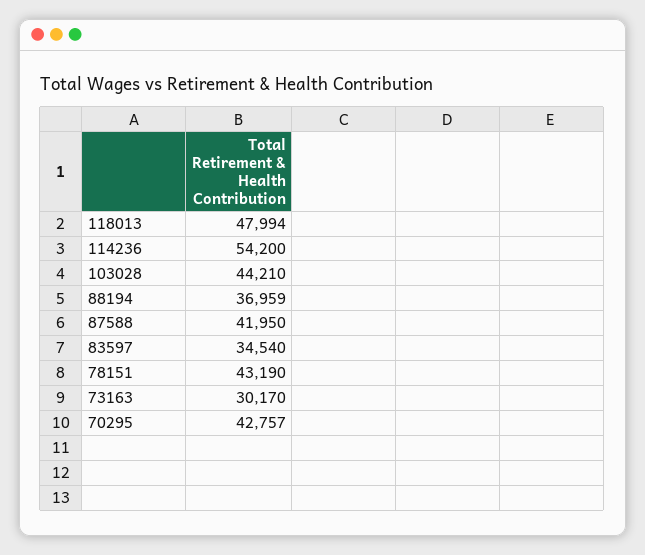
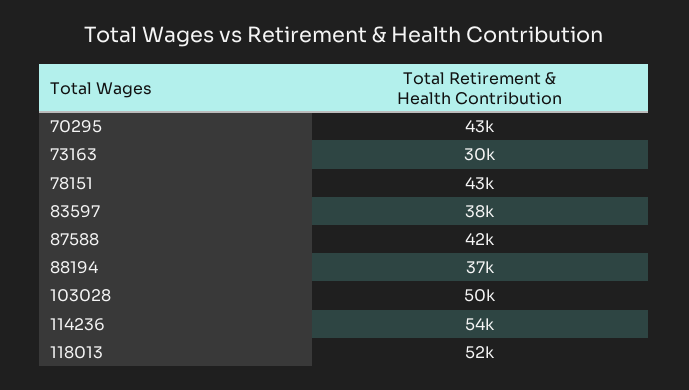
118013: 47994 -> 52000
103028: 44210 -> 50000
83597: 34540 -> 38000

